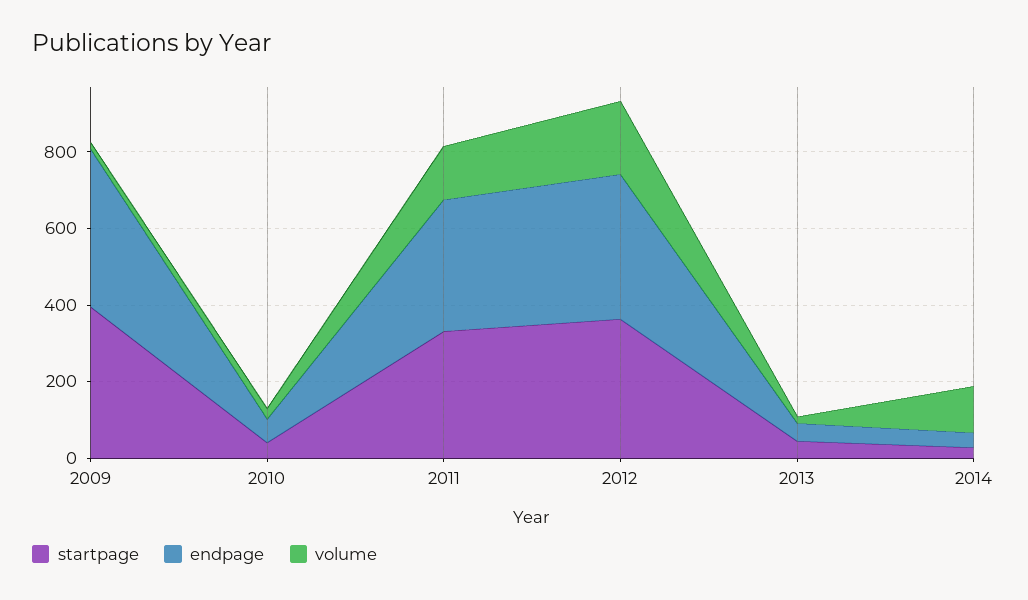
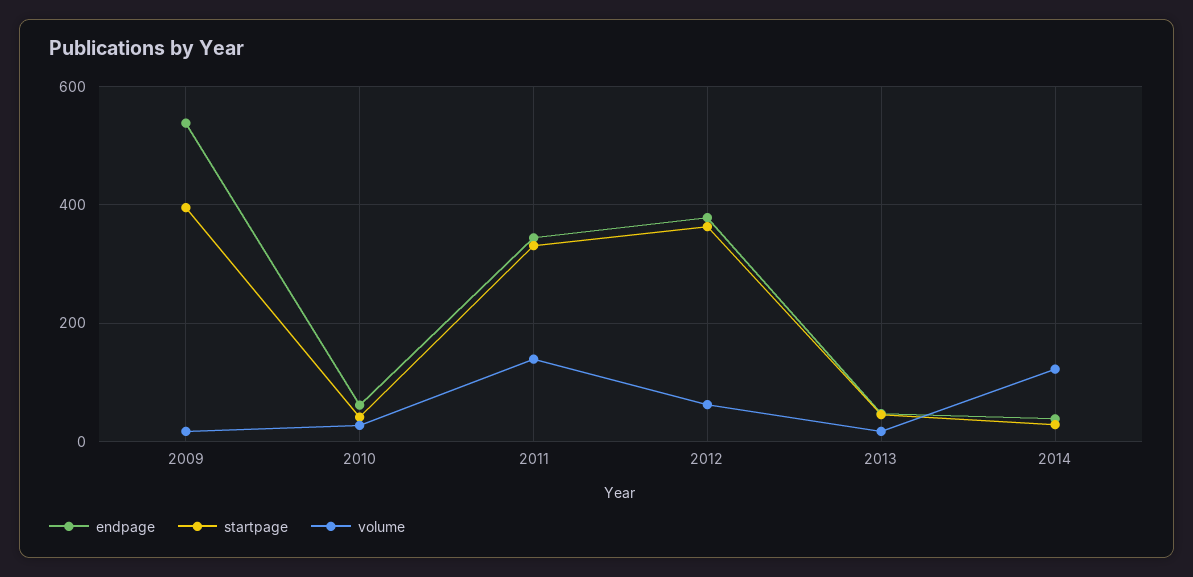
endpage, 2009: 400 -> 540
volume, 2012: 200 -> 60

